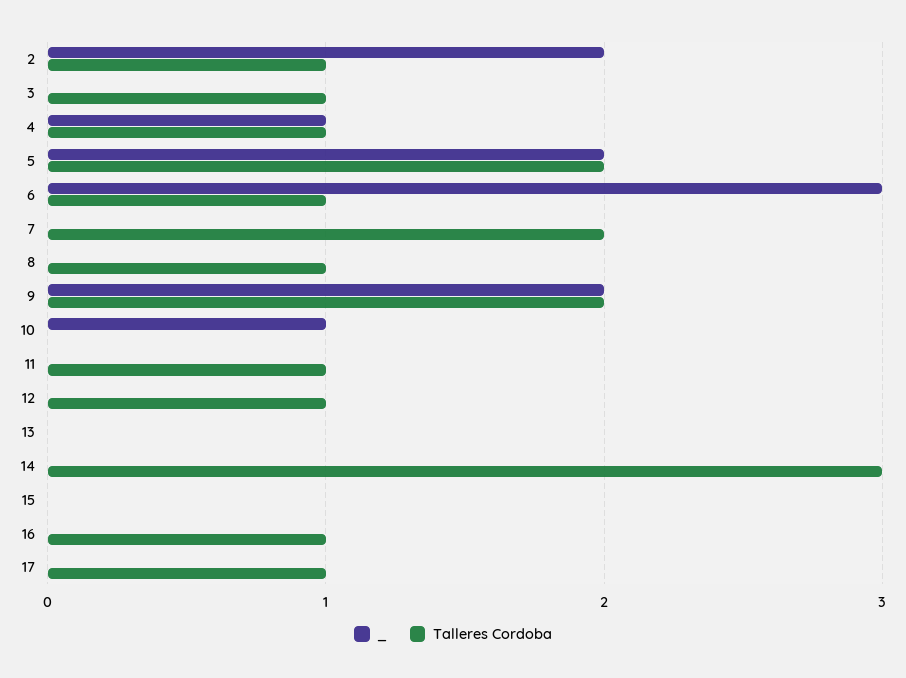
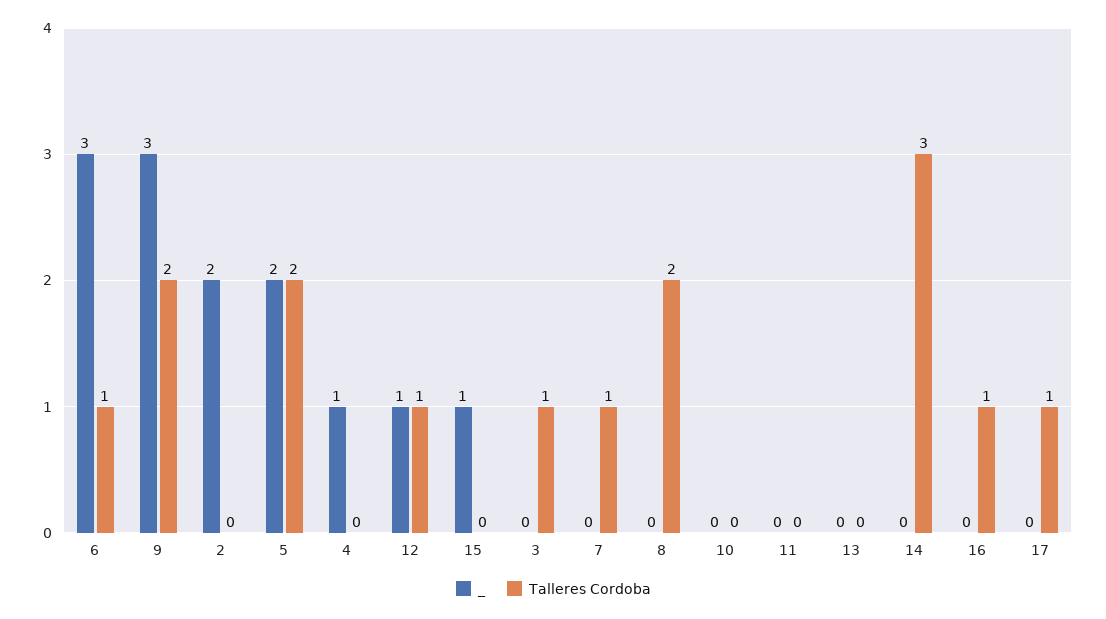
Talleres Cordoba, 2: 1 -> 0
Talleres Cordoba, 4: 1 -> 0
Talleres Cordoba, 7: 2 -> 1
Talleres Cordoba, 8: 1 -> 2
_, 9: 2 -> 3
_, 10: 1 -> 0
Talleres Cordoba, 11: 1 -> 0
_, 12: 0 -> 1
_, 15: 0 -> 1

